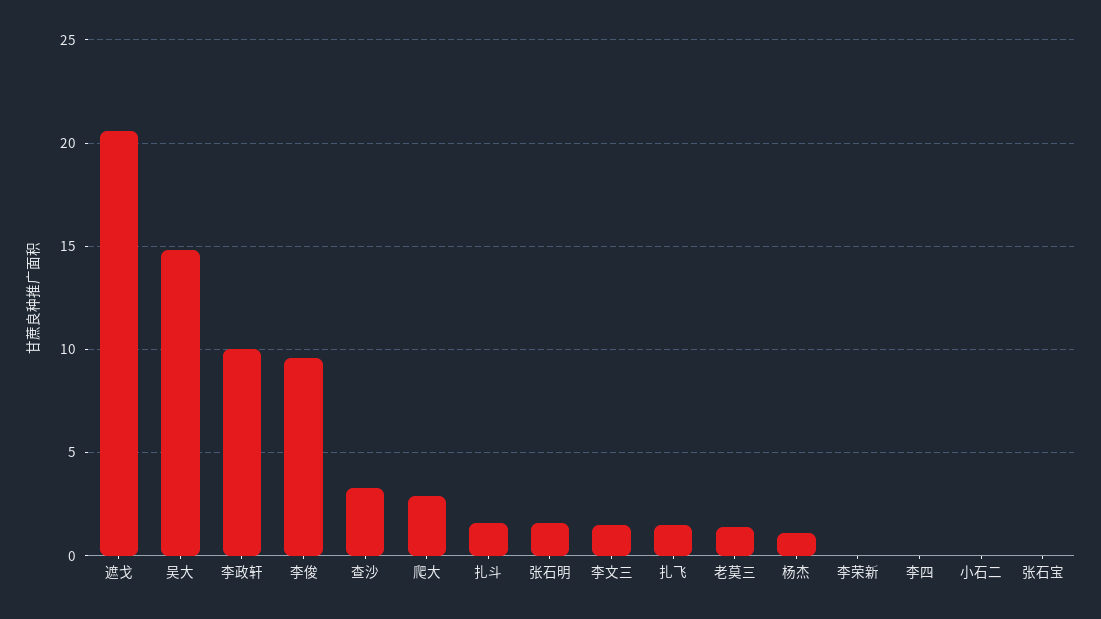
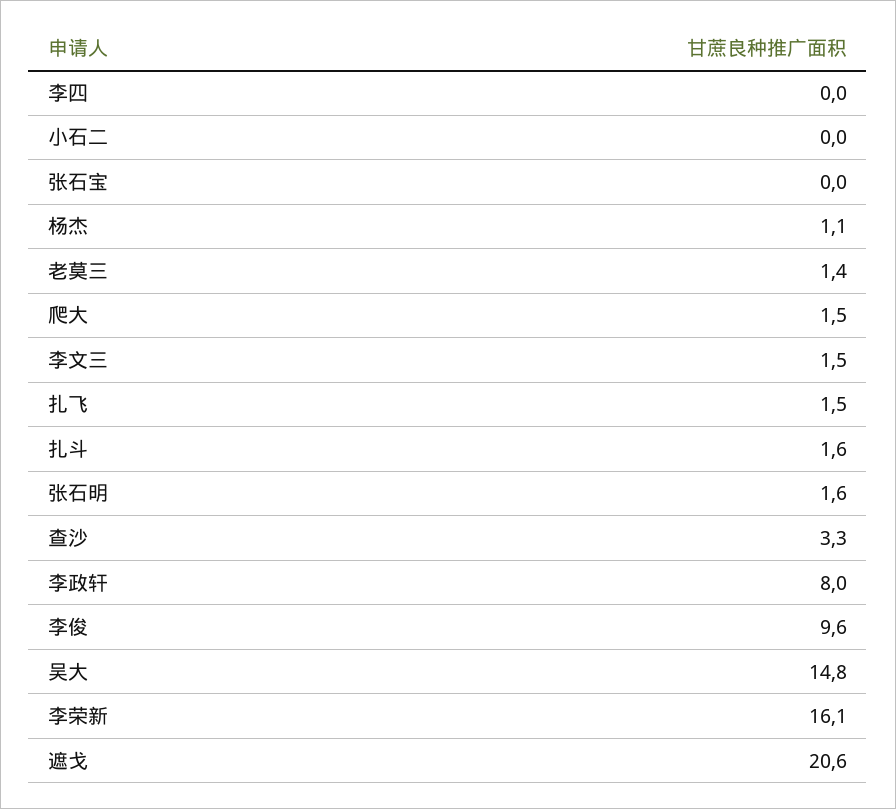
李政轩: 10 -> 8
爬大: 3 -> 1.5
李荣新: 0 -> 16.1

